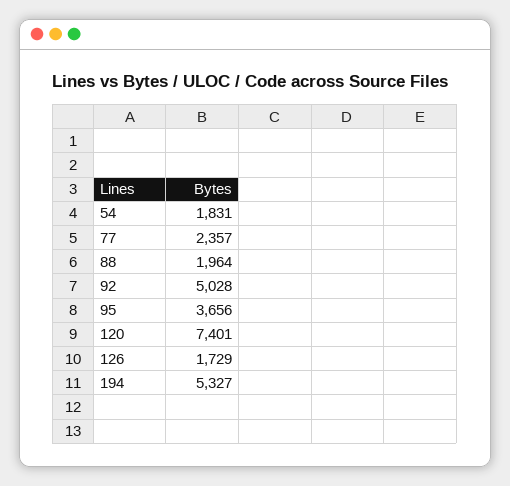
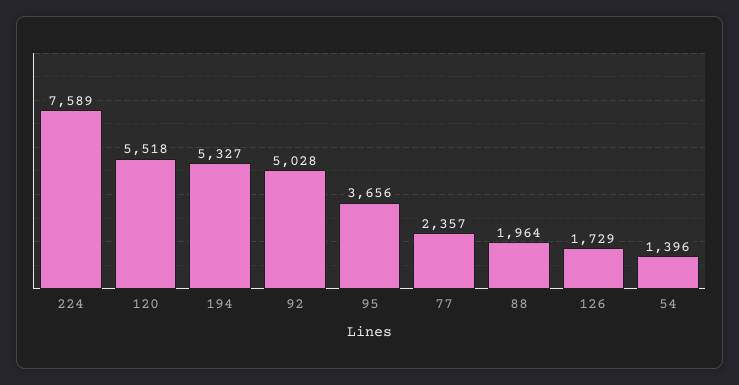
54: 1831 -> 1396
120: 7401 -> 5518
224: none -> 7589

